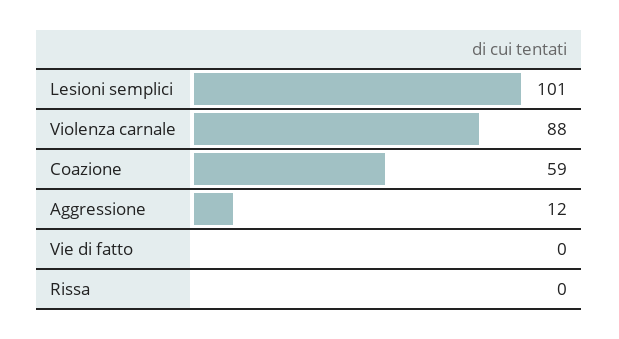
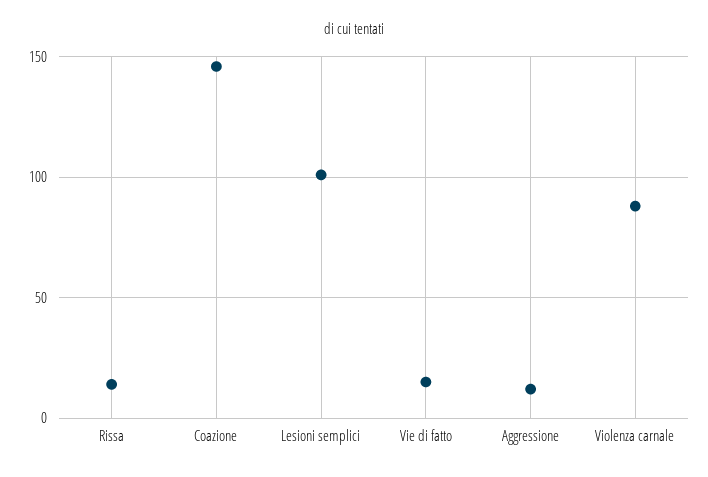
Coazione: 59 -> 145
Vie di fatto: 0 -> 15
Rissa: 0 -> 15

